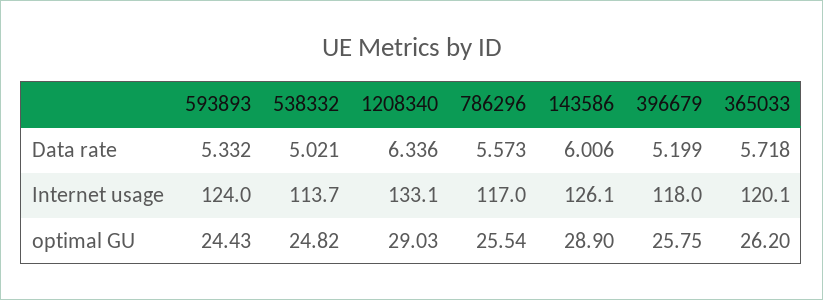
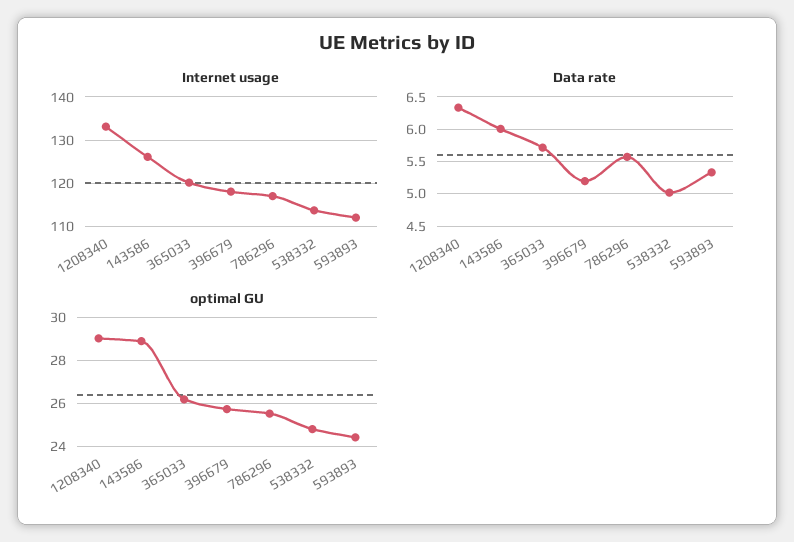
Internet usage, 593893: 124 -> 112

